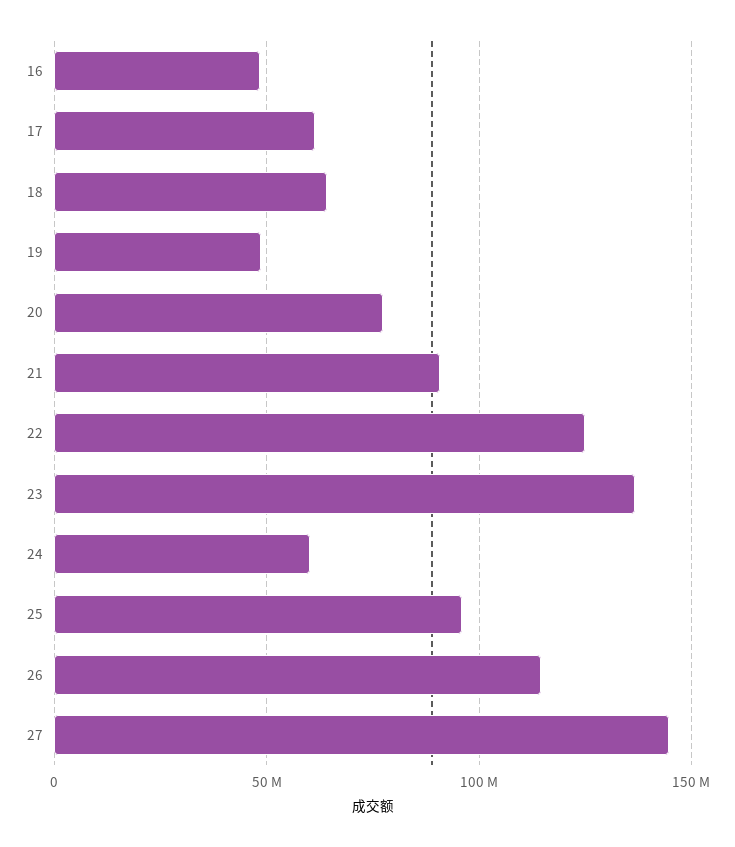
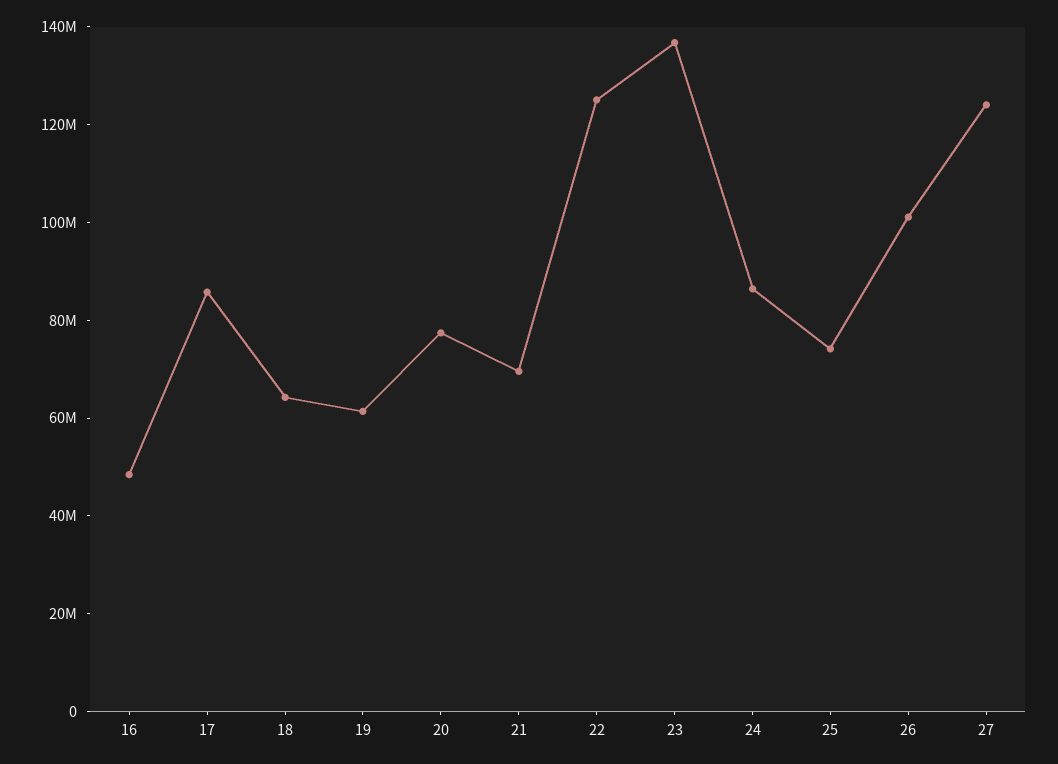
17: 60000000 -> 85000000
19: 50000000 -> 60000000
21: 90000000 -> 70000000
24: 60000000 -> 85000000
25: 95000000 -> 75000000
26: 115000000 -> 100000000
27: 145000000 -> 125000000

